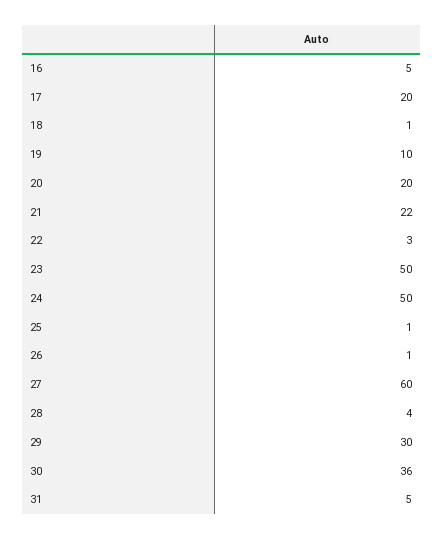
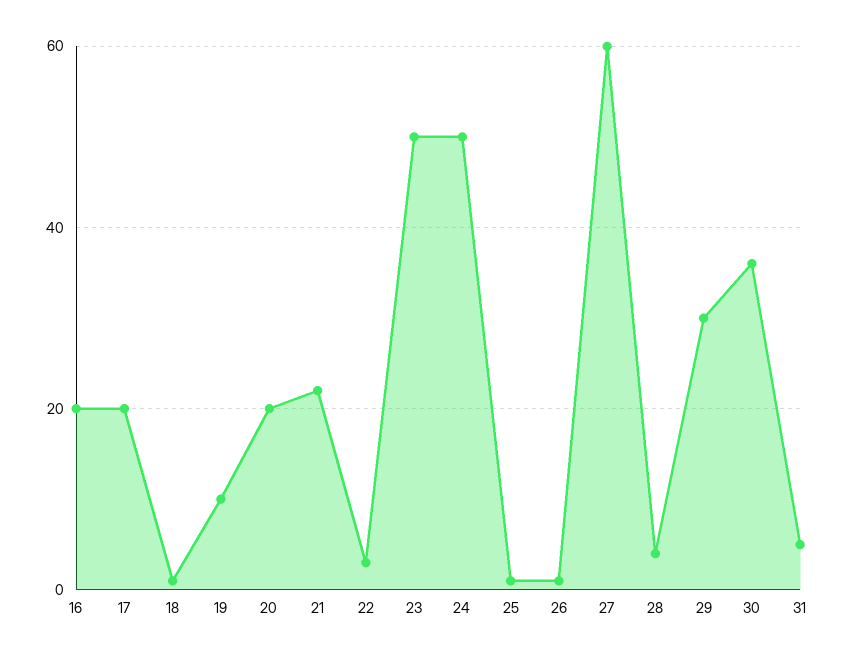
16: 5 -> 20

